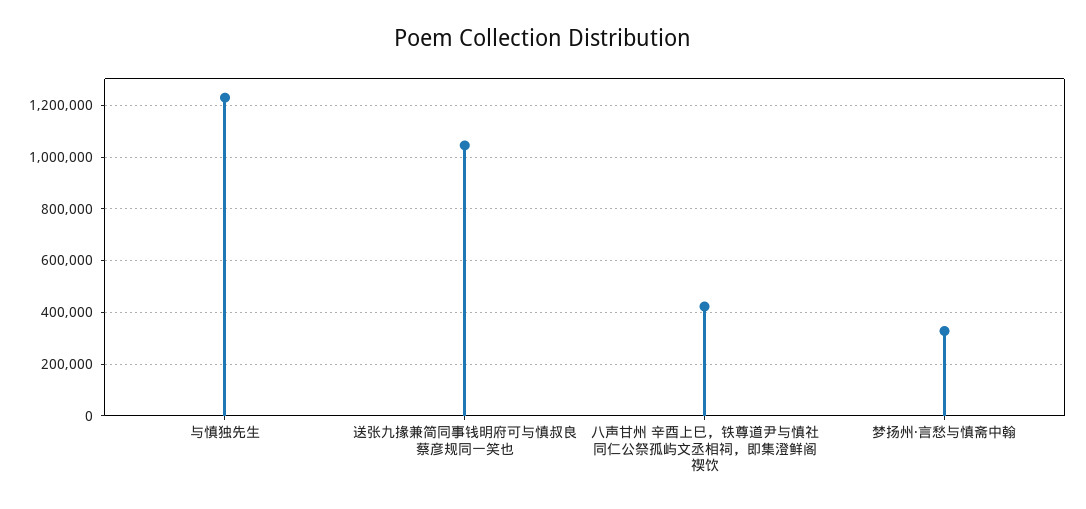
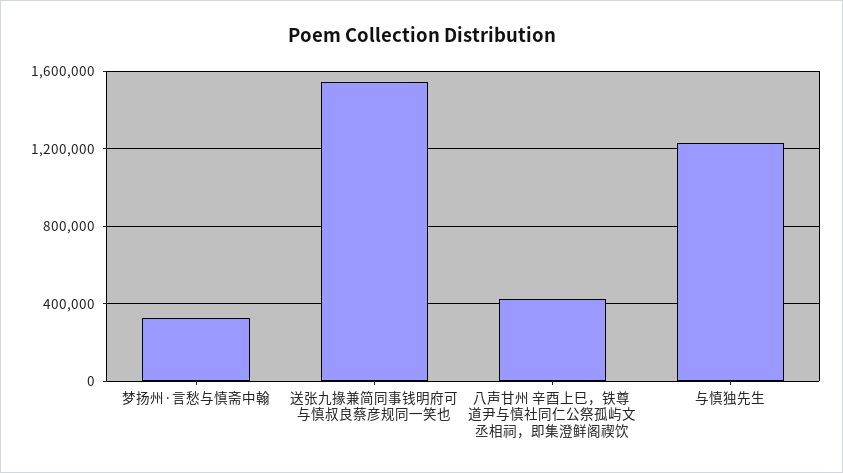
送张九掾兼简同事钱明府可与慎叔良蔡彦规同一笑也: 1050000 -> 1550000

